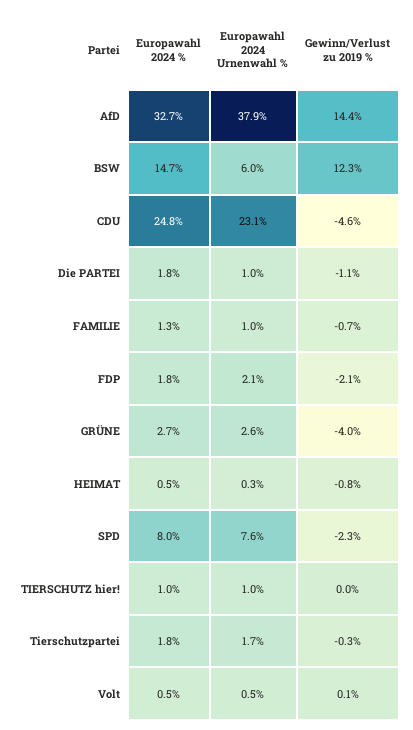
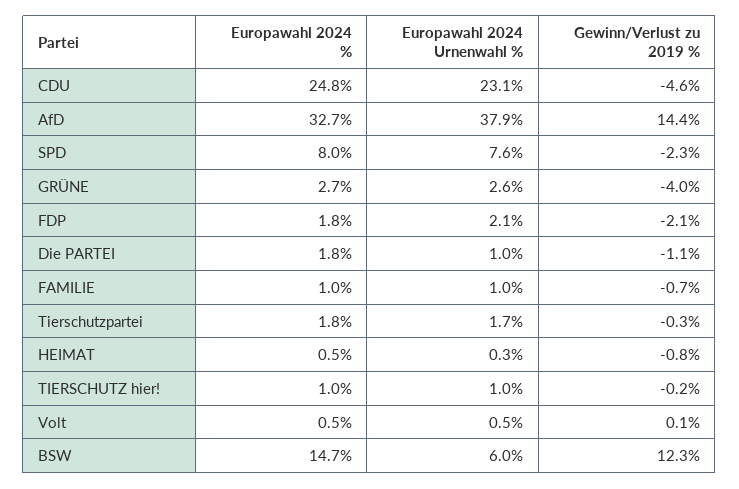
Europawahl 2024 %, FAMILIE: 1.3 -> 1
Gewinn/Verlust zu 2019 %, TIERSCHUTZ hier!: 0 -> -0.2

